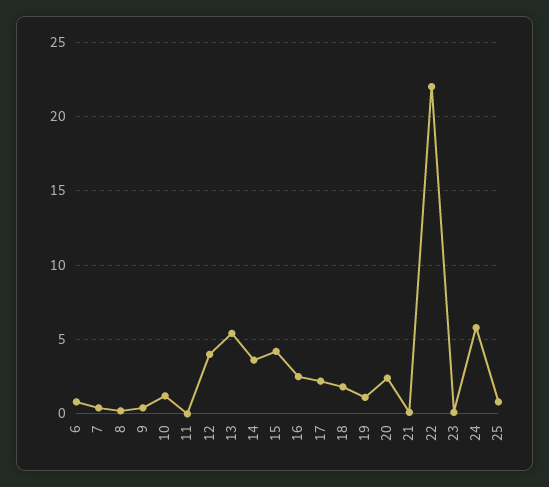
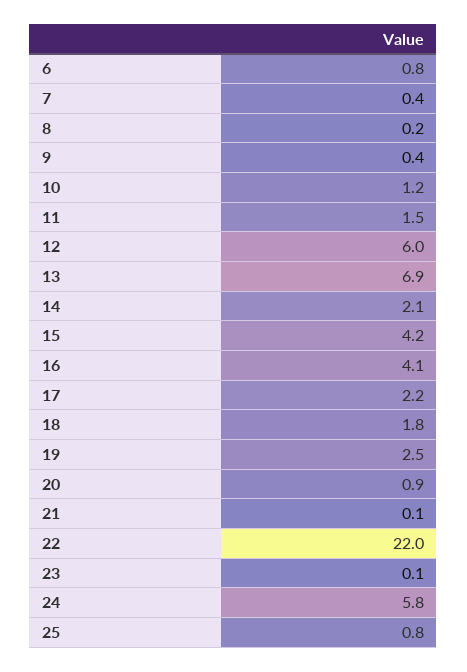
11: 0 -> 1.5
12: 4 -> 6
13: 5.5 -> 6.9
14: 3.5 -> 2.1
16: 2.5 -> 4.1
19: 1 -> 2.5
20: 2.5 -> 0.9

